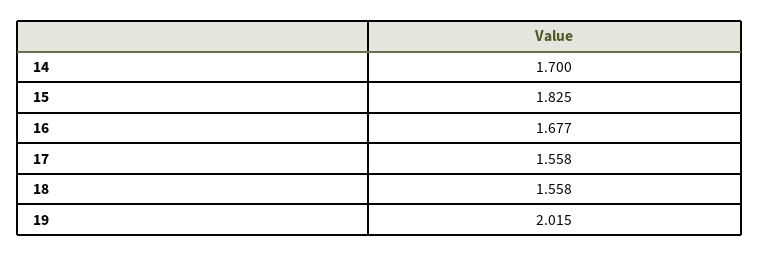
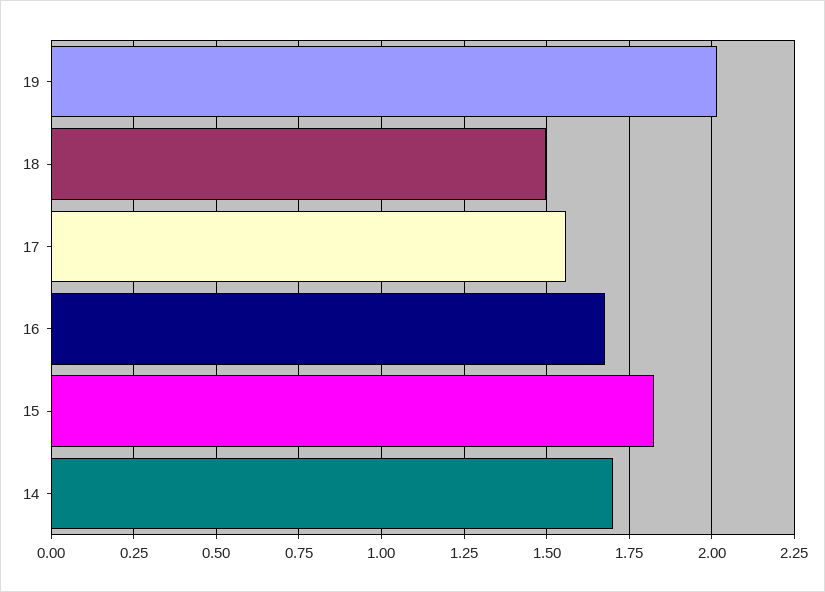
18: 1.558 -> 1.5

